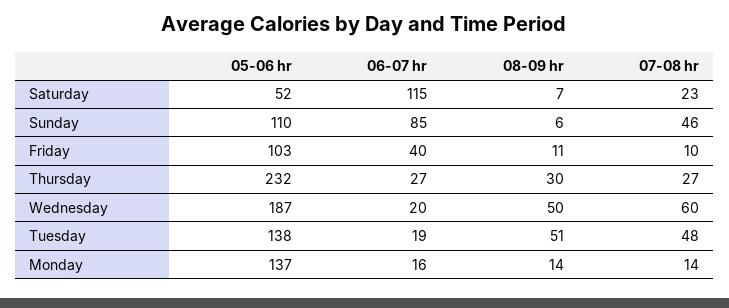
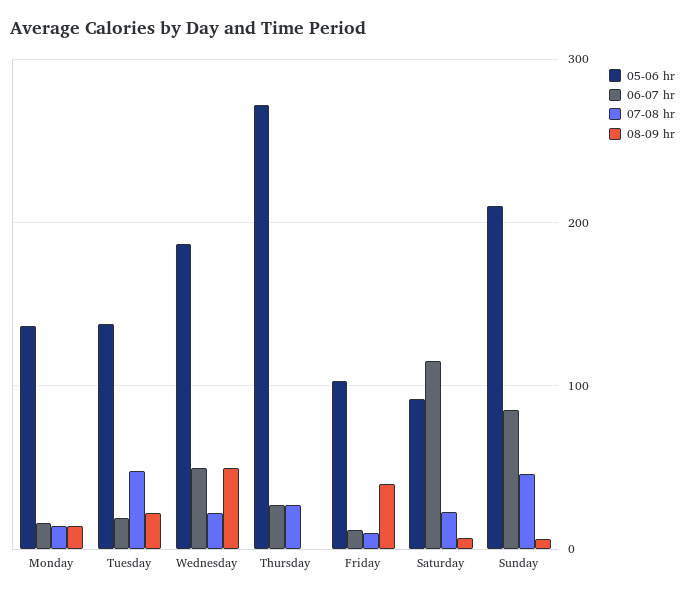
05-06 hr, Saturday: 52 -> 90
05-06 hr, Sunday: 110 -> 210
06-07 hr, Friday: 40 -> 10
08-09 hr, Friday: 11 -> 40
05-06 hr, Thursday: 232 -> 270
08-09 hr, Thursday: 30 -> 0
06-07 hr, Wednesday: 20 -> 50
07-08 hr, Wednesday: 60 -> 20
08-09 hr, Tuesday: 51 -> 20

